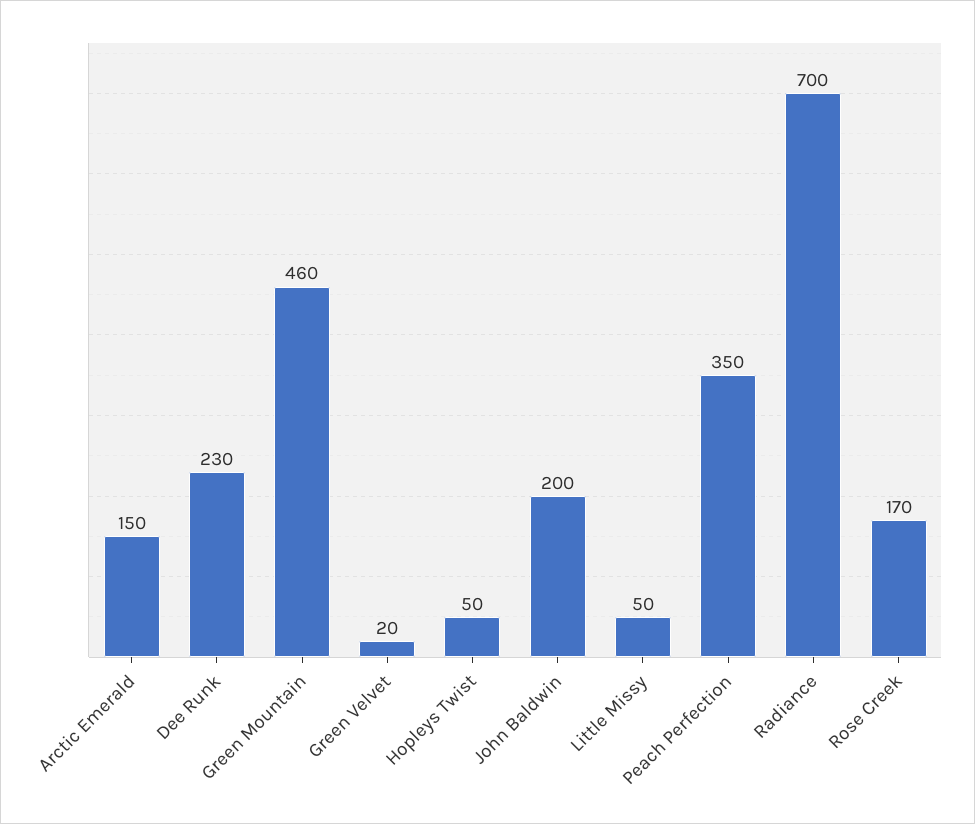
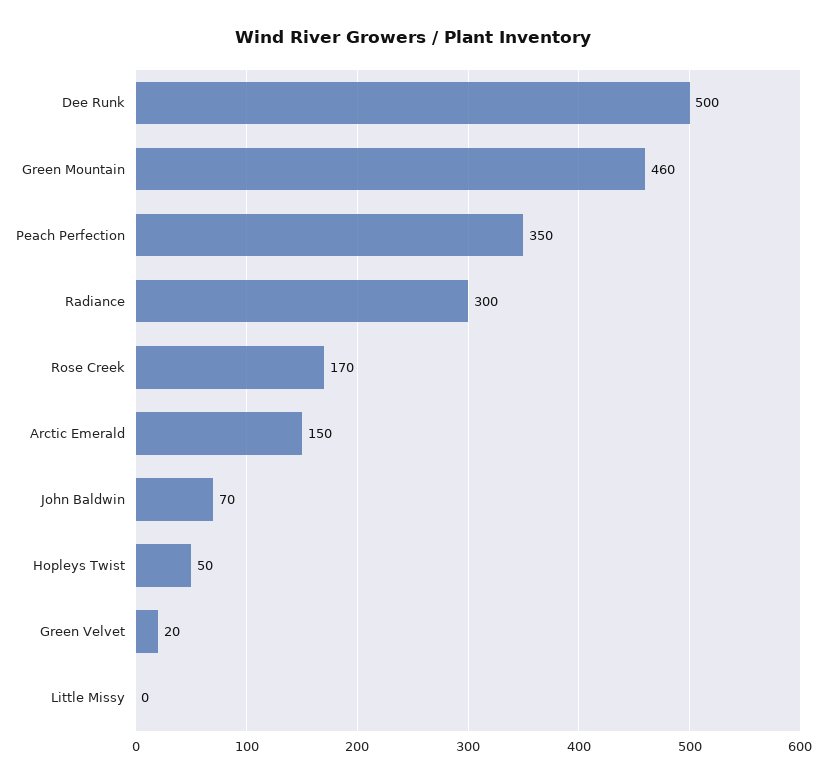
Dee Runk: 230 -> 500
John Baldwin: 200 -> 70
Little Missy: 50 -> 0
Radiance: 700 -> 300

